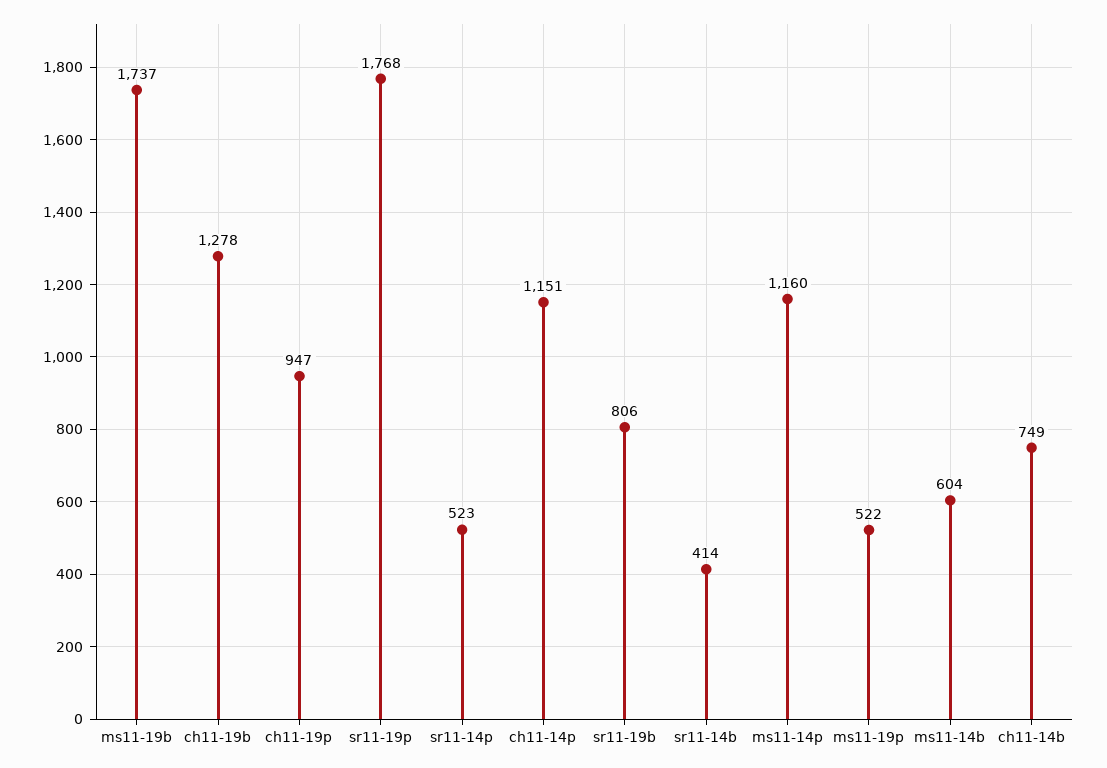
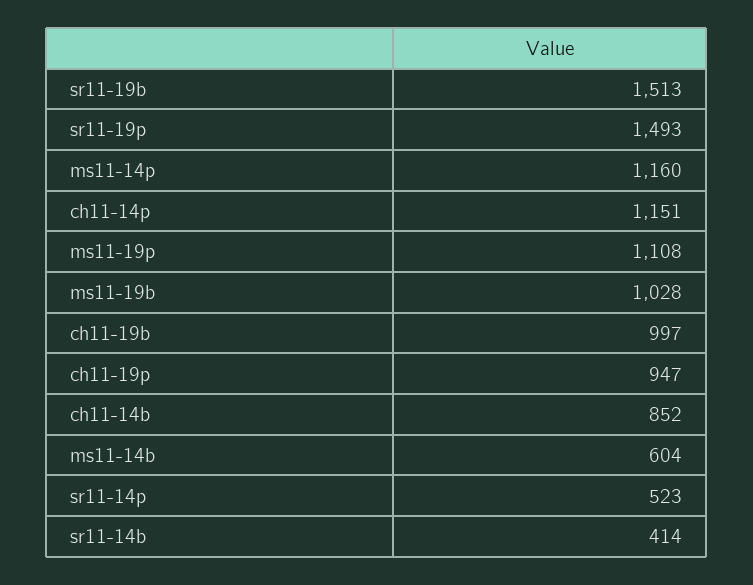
ms11-19b: 1737 -> 1028
ch11-19b: 1278 -> 997
sr11-19p: 1768 -> 1493
sr11-19b: 806 -> 1513
ms11-19p: 522 -> 1108
ch11-14b: 749 -> 852

